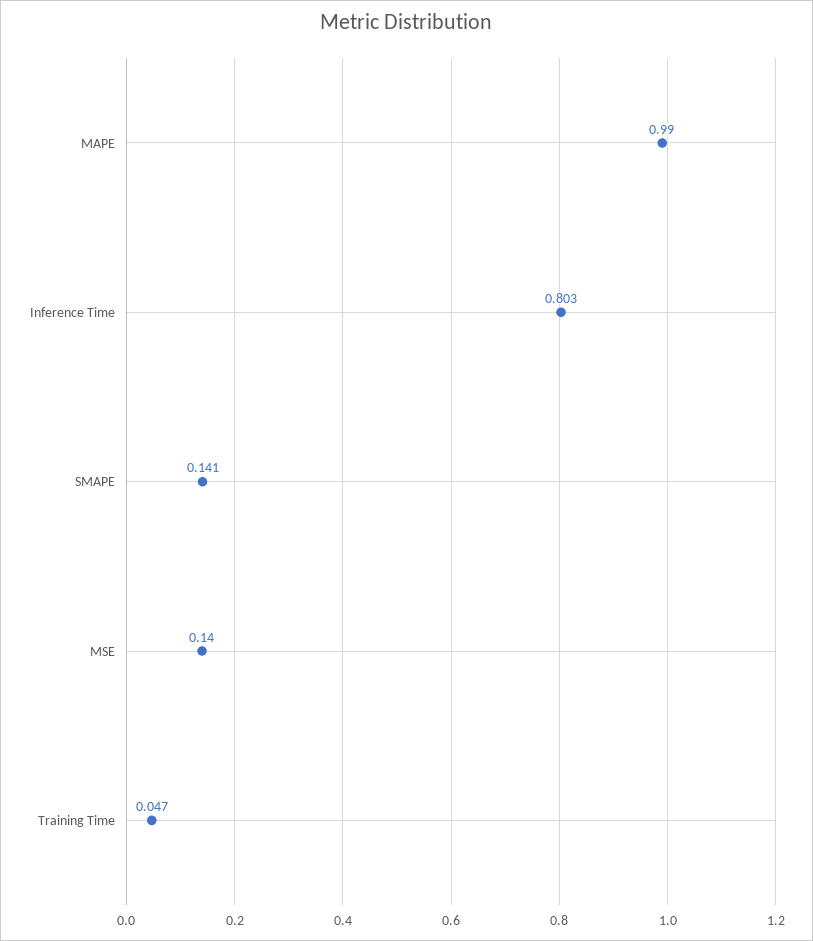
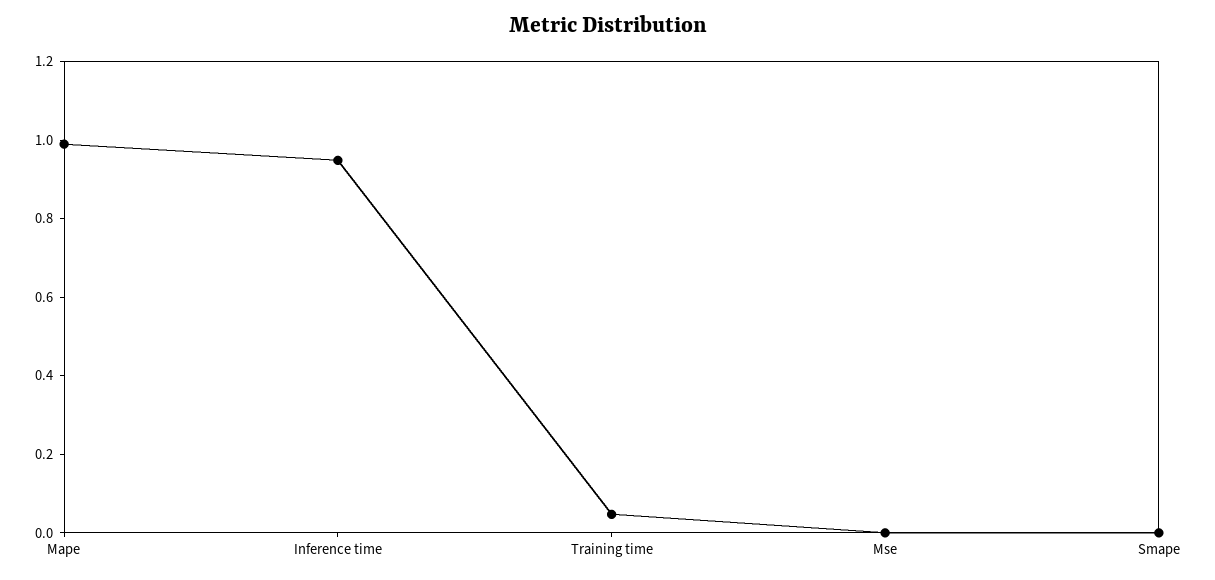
Inference Time: 0.803 -> 0.95
SMAPE: 0.141 -> 0
MSE: 0.14 -> 0

